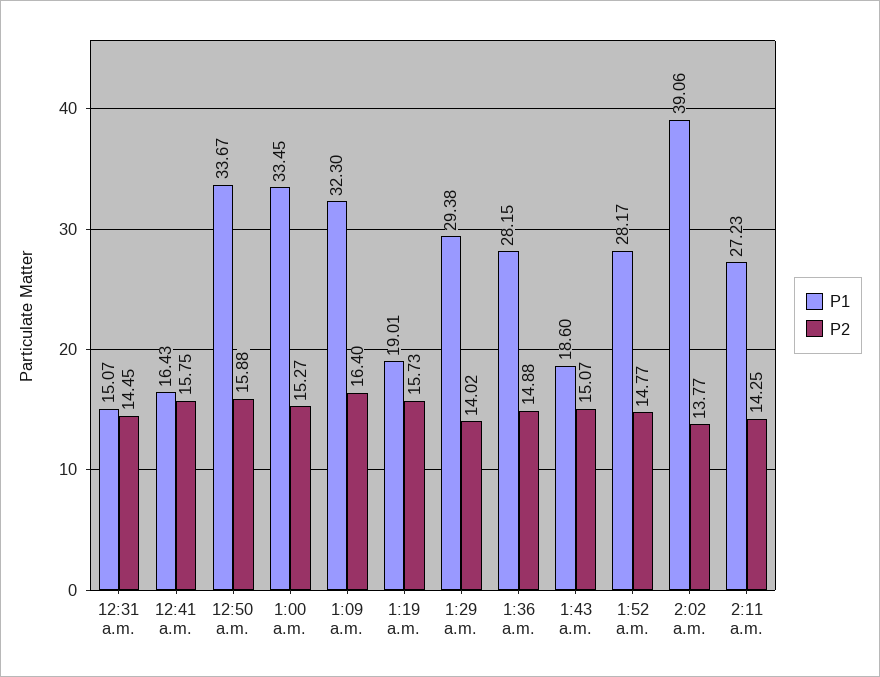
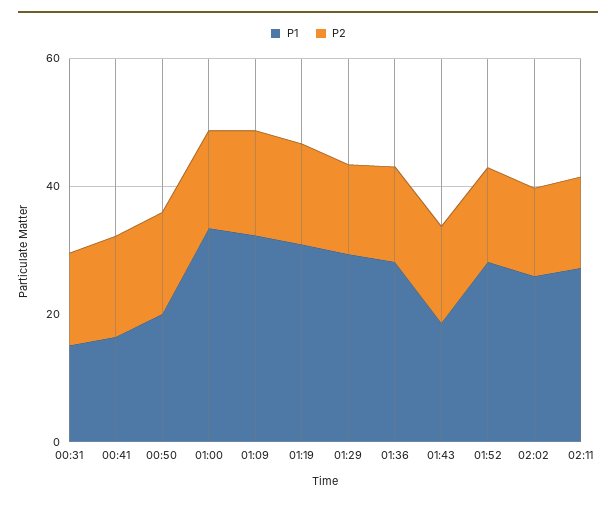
P1, 12:50 a.m.: 33.67 -> 20
P1, 1:19 a.m.: 19.01 -> 30
P1, 2:02 a.m.: 39.06 -> 25

